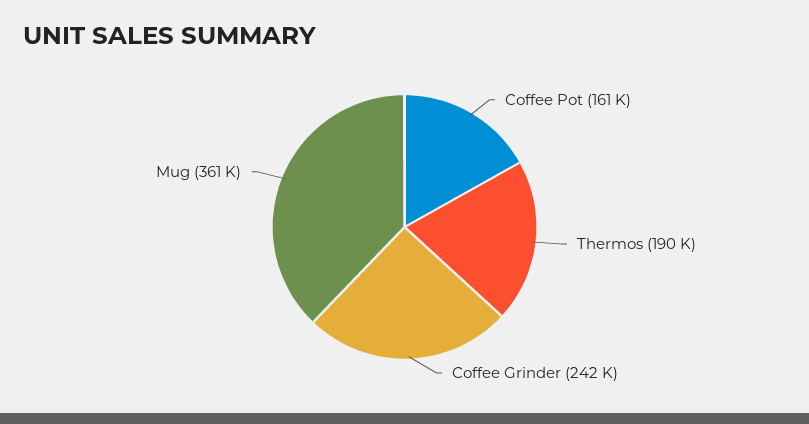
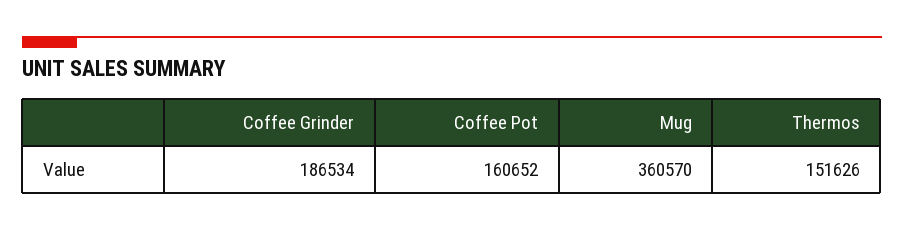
Thermos: 190000 -> 151626
Coffee Grinder: 242000 -> 186534

